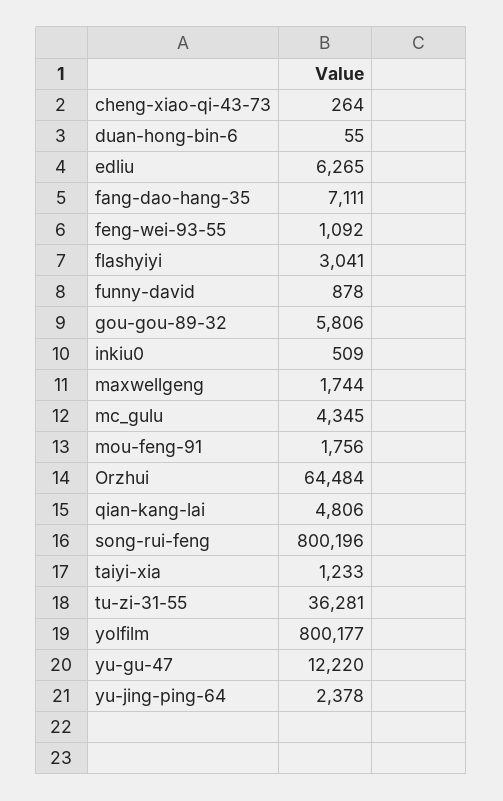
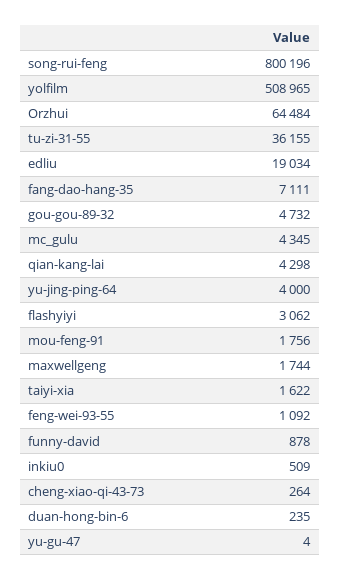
duan-hong-bin-6: 55 -> 235
edliu: 6265 -> 19034
flashyiyi: 3041 -> 3062
gou-gou-89-32: 5806 -> 4732
qian-kang-lai: 4806 -> 4298
taiyi-xia: 1233 -> 1622
tu-zi-31-55: 36281 -> 36155
yolfilm: 800177 -> 508965
yu-gu-47: 12220 -> 4
yu-jing-ping-64: 2378 -> 4000

